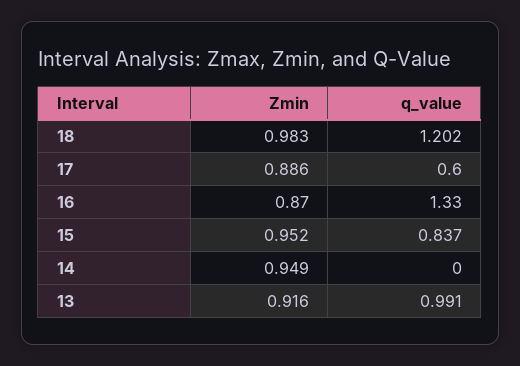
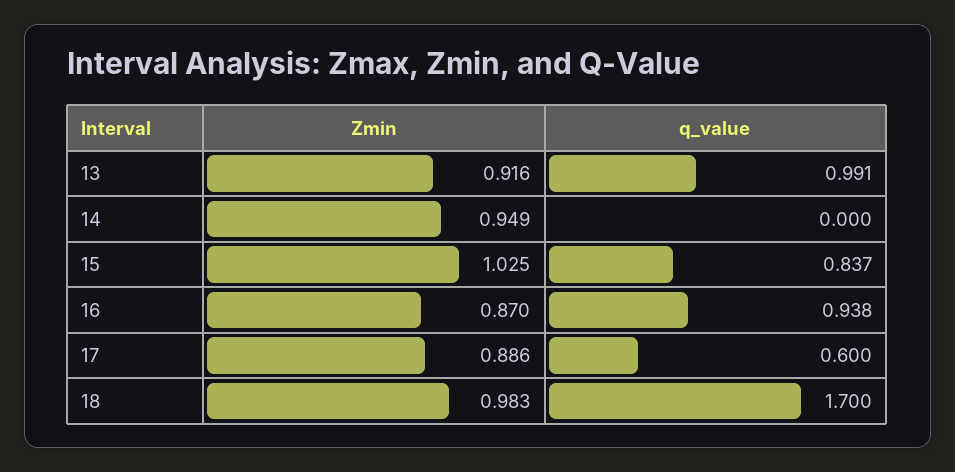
q_value, 18: 1.202 -> 1.7
q_value, 16: 1.33 -> 0.938
Zmin, 15: 0.952 -> 1.025

